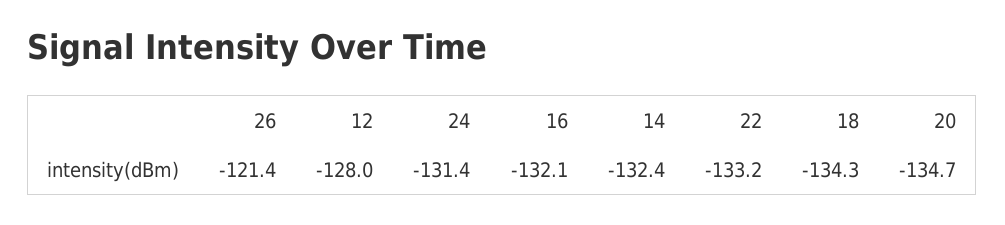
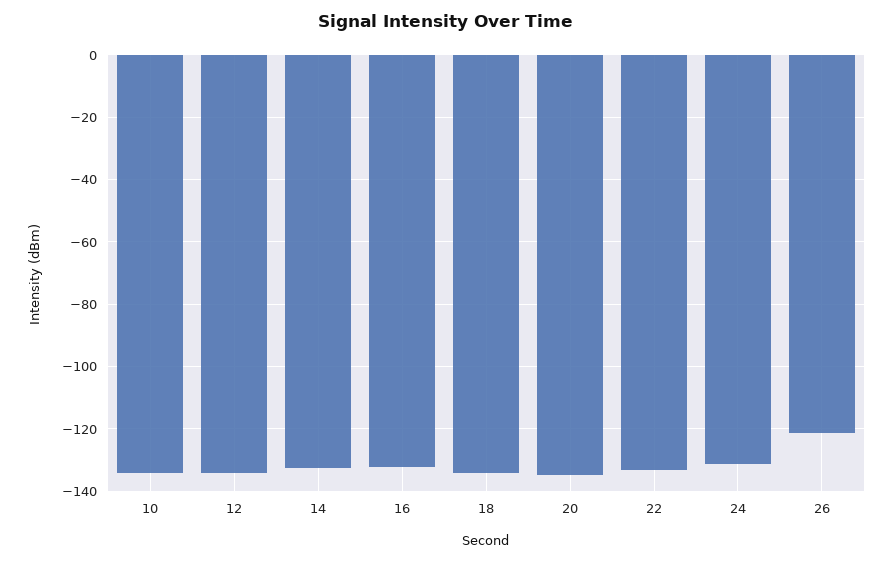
12: -128 -> -134
10: none -> -134

